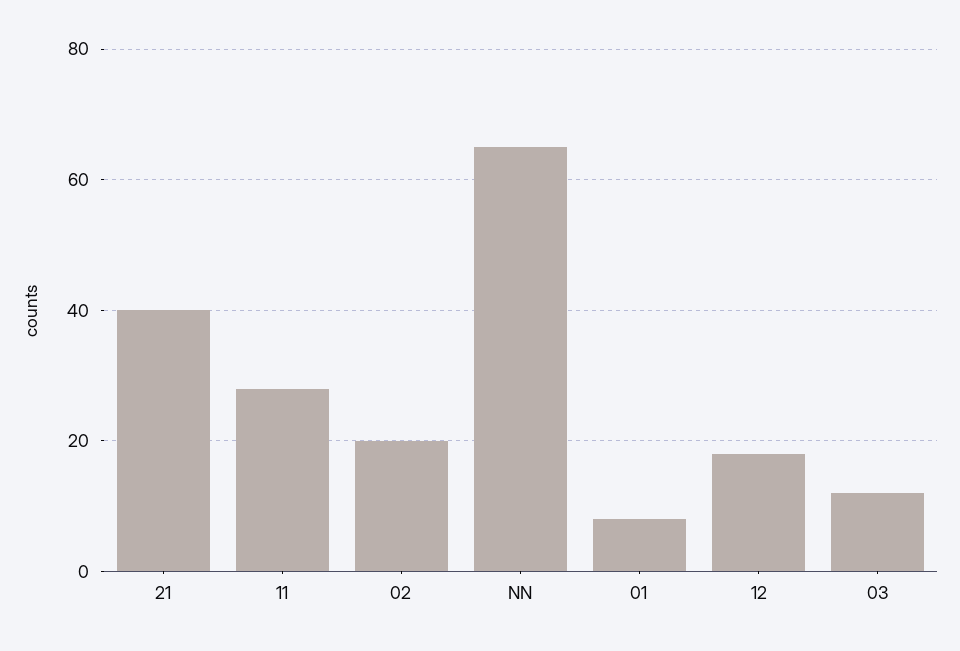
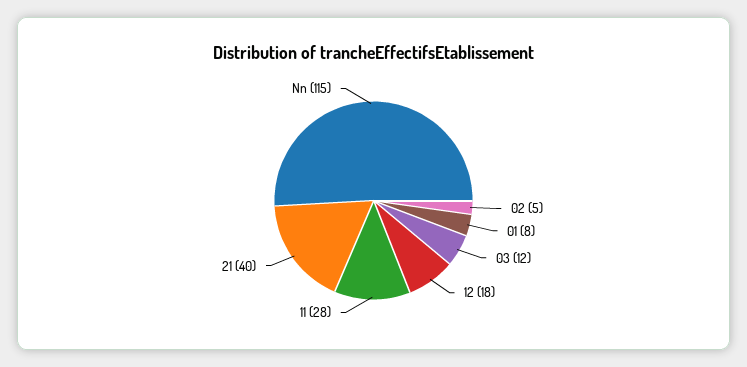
02: 20 -> 5
NN: 65 -> 115

